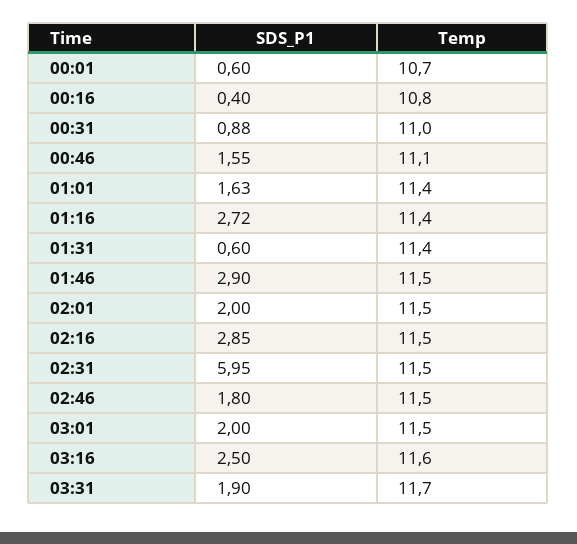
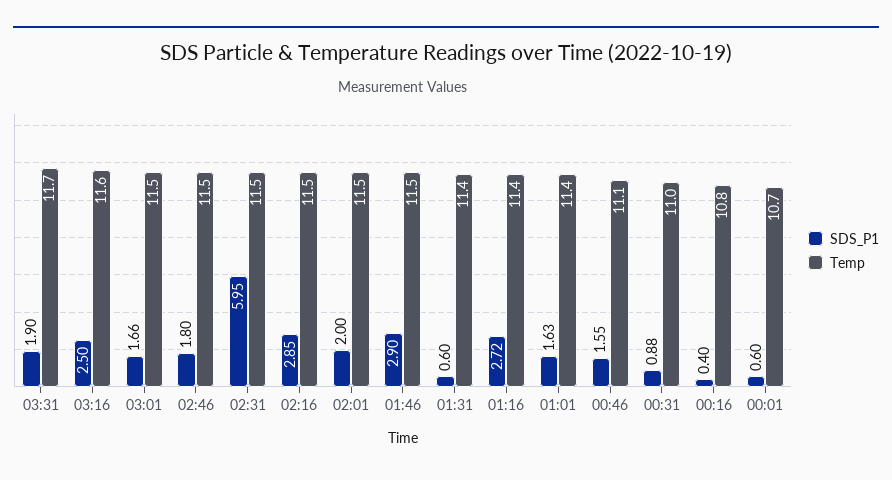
SDS_P1, 03:01: 2 -> 1.66

